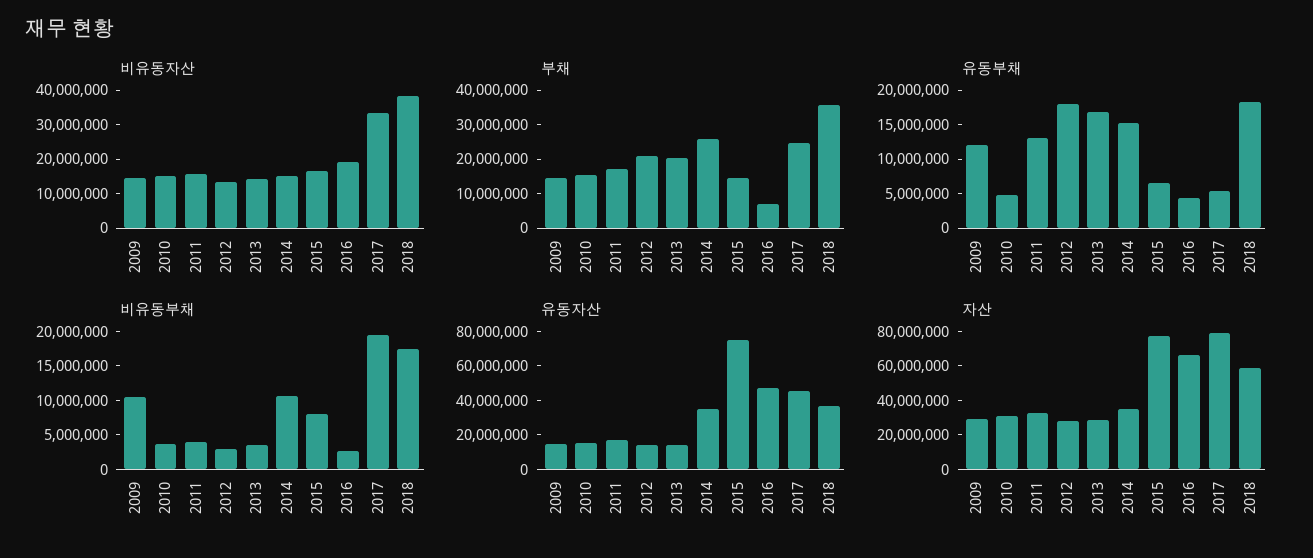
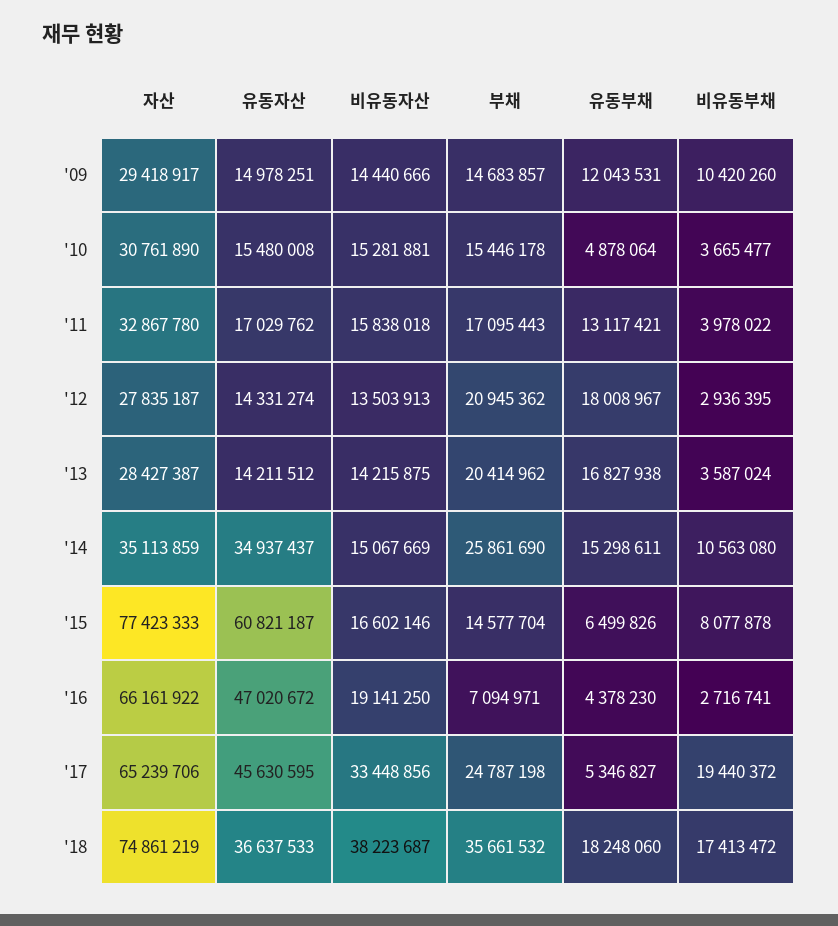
유동자산, 2015: 75000000 -> 60821187
자산, 2017: 80000000 -> 65239706
자산, 2018: 60000000 -> 74861219

